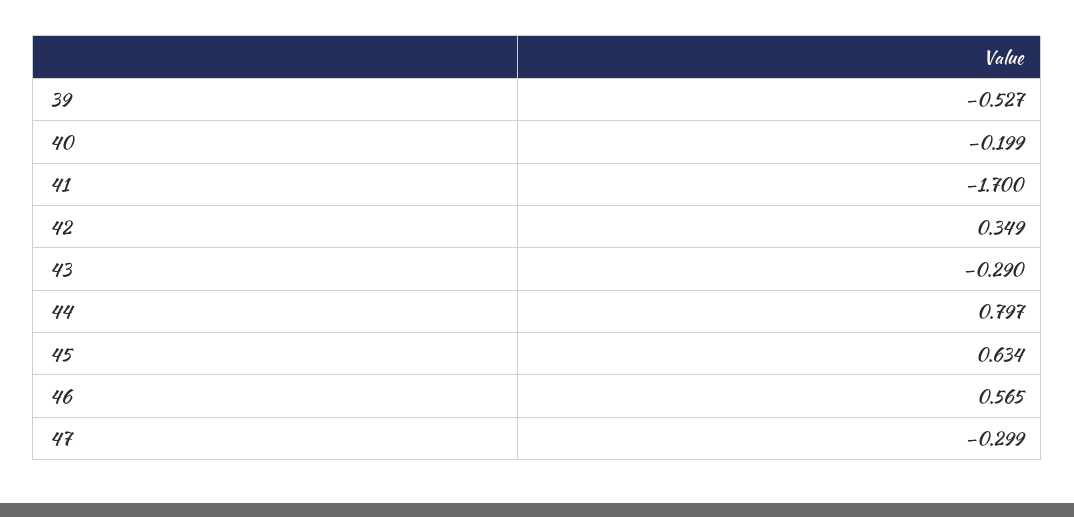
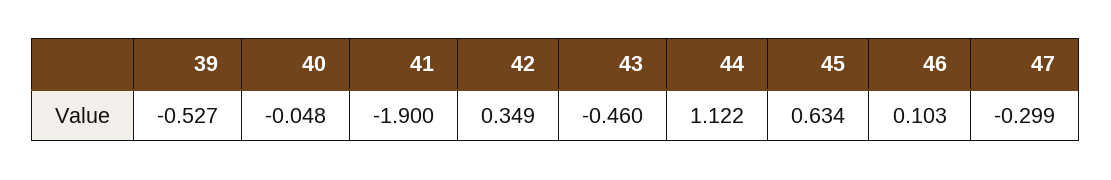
40: -0.199 -> -0.048
41: -1.7 -> -1.9
43: -0.29 -> -0.46
44: 0.797 -> 1.122
46: 0.565 -> 0.103

